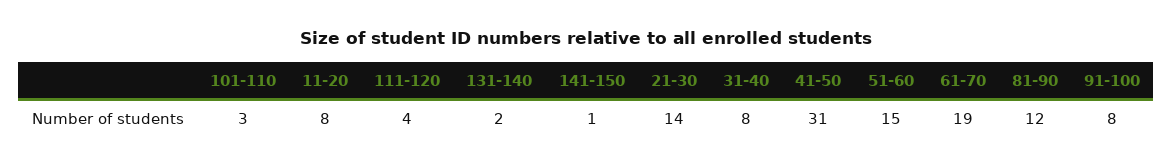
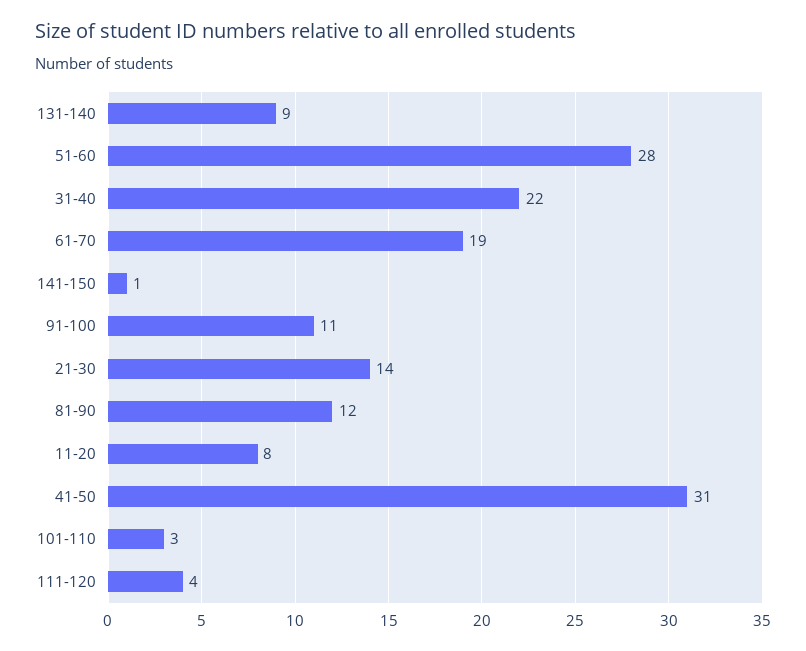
131-140: 2 -> 9
31-40: 8 -> 22
51-60: 15 -> 28
91-100: 8 -> 11

